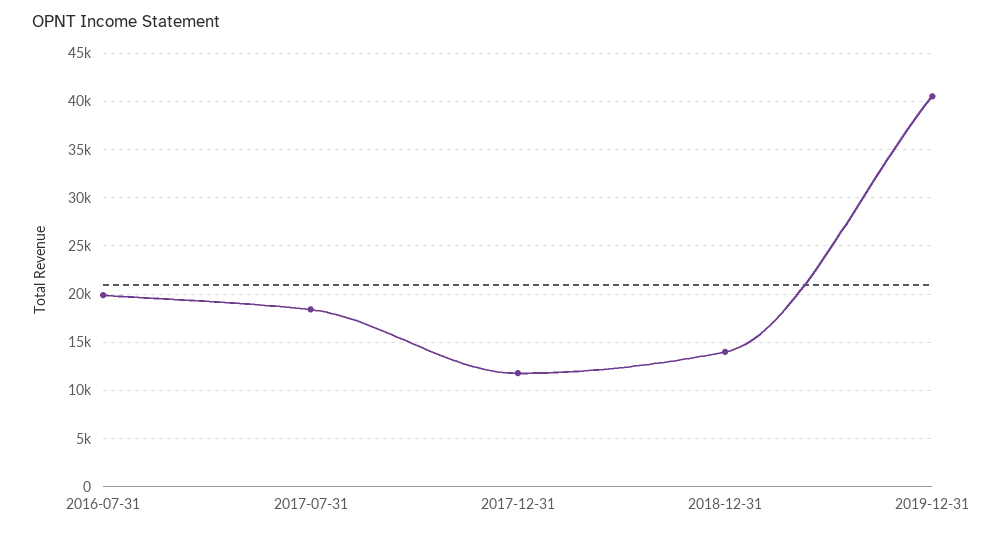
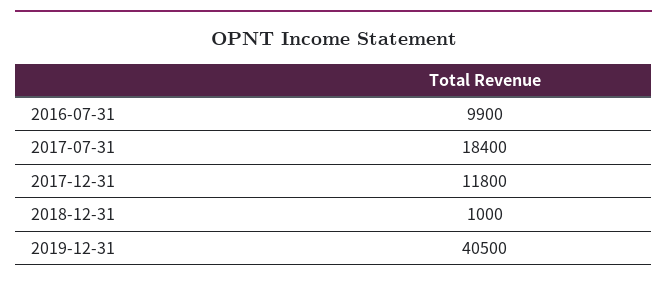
2016-07-31: 20000 -> 9900
2018-12-31: 14000 -> 1000

